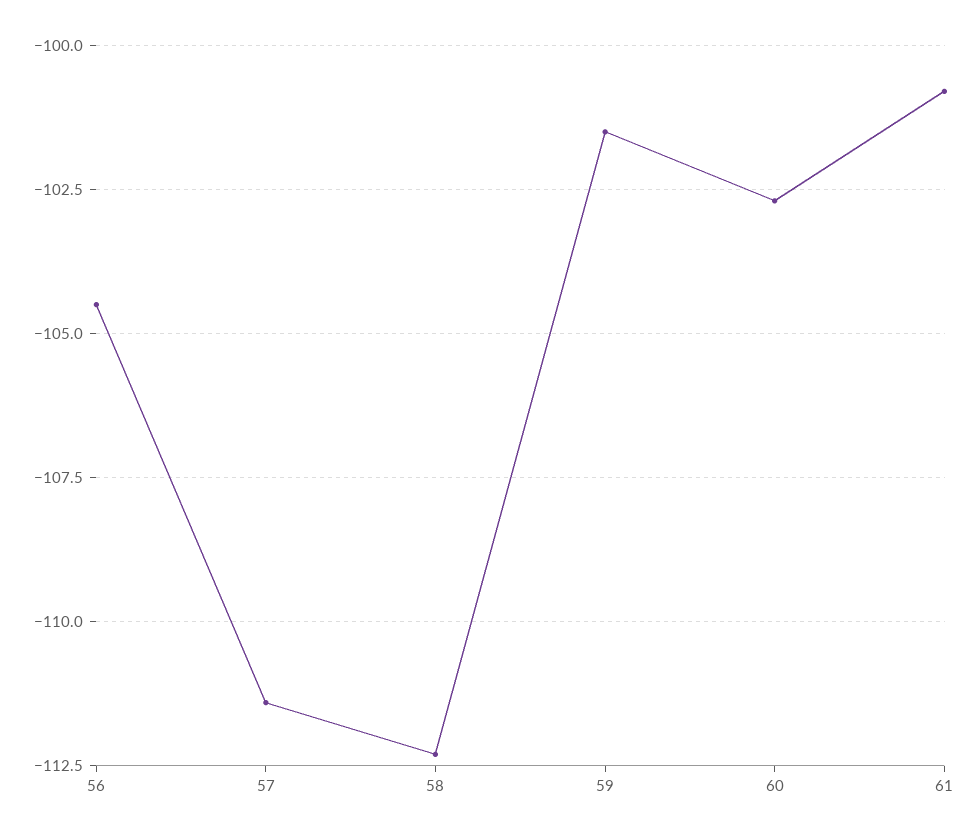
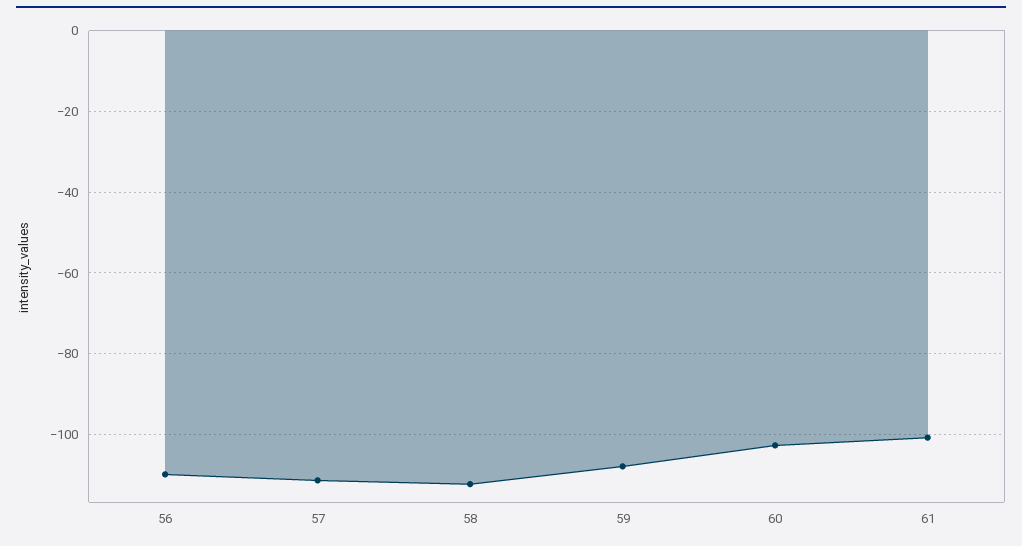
56: -104.5 -> -110
59: -101.5 -> -108

